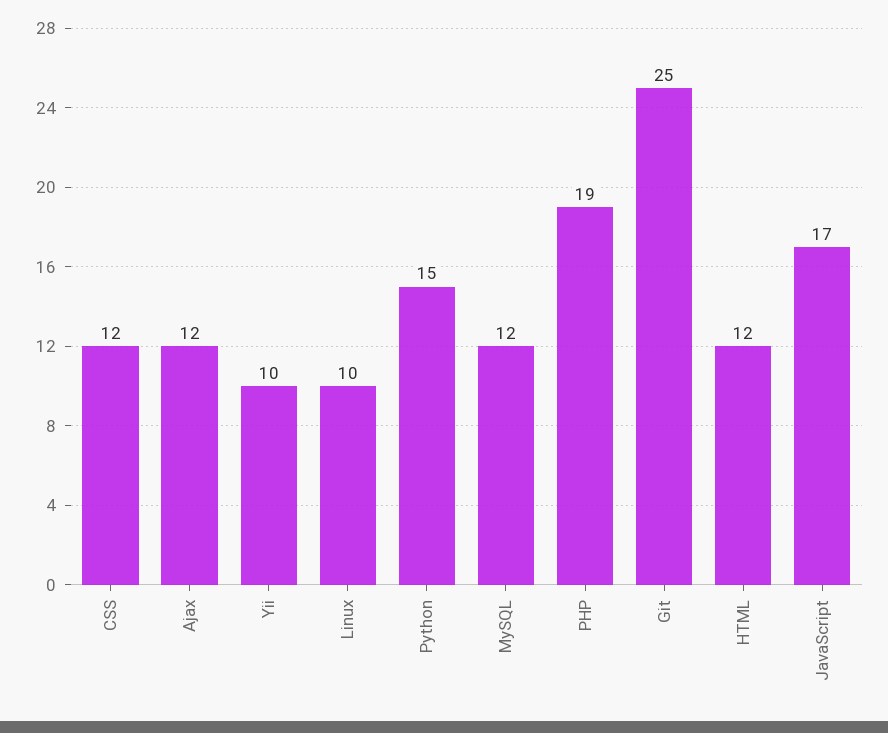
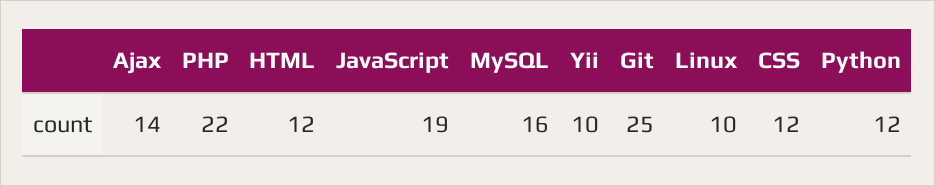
Ajax: 12 -> 14
Python: 15 -> 12
MySQL: 12 -> 16
PHP: 19 -> 22
JavaScript: 17 -> 19

